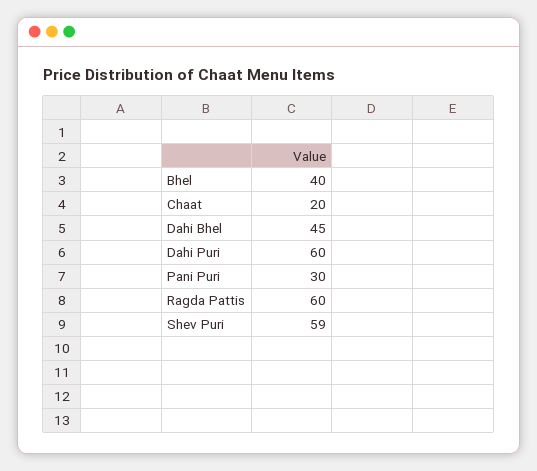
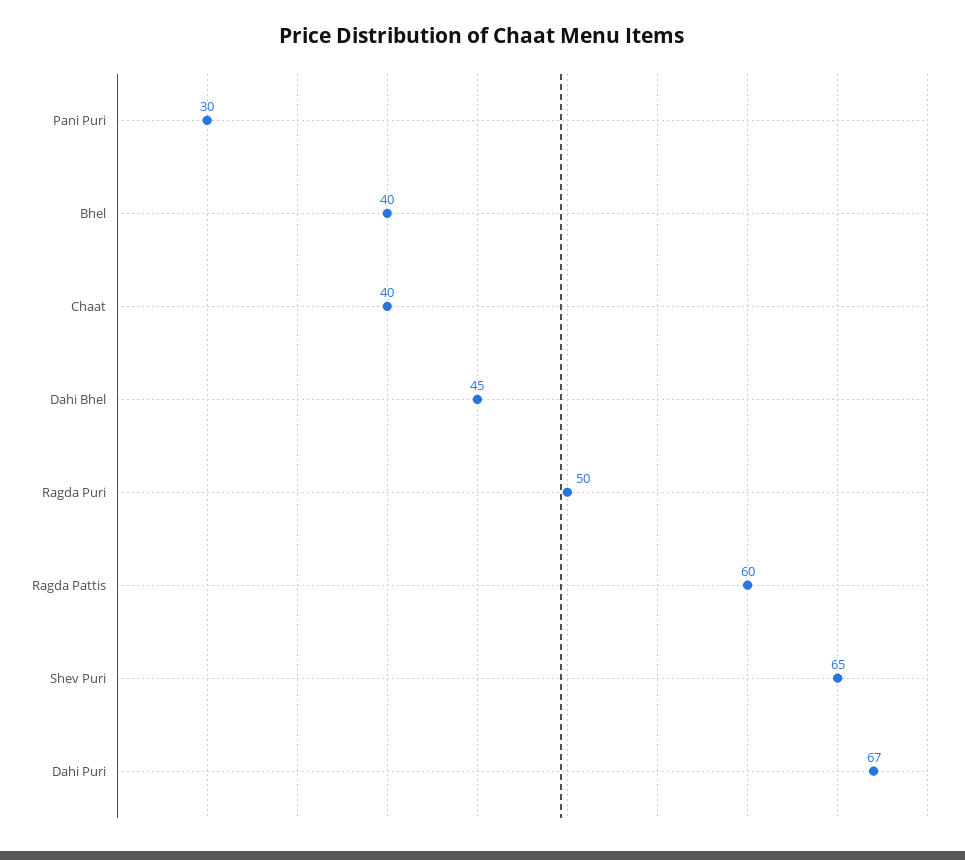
Chaat: 20 -> 40
Dahi Puri: 60 -> 67
Shev Puri: 59 -> 65
Ragda Puri: none -> 50

